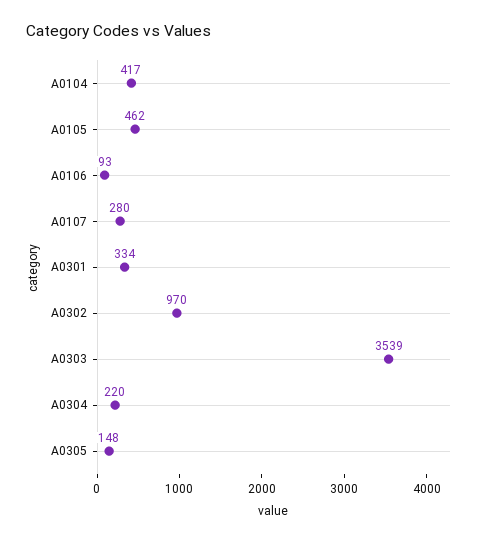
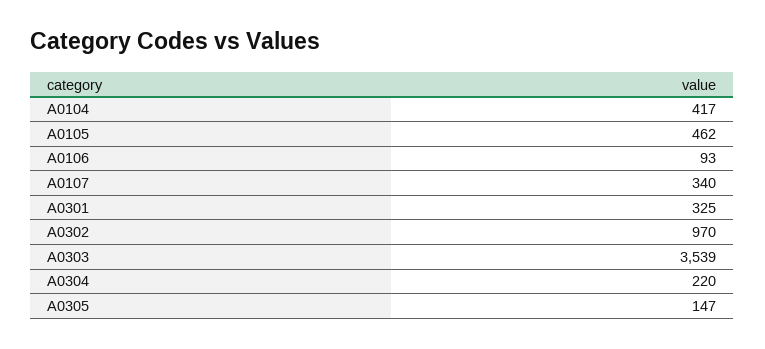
A0107: 280 -> 340
A0301: 334 -> 325
A0305: 148 -> 147

